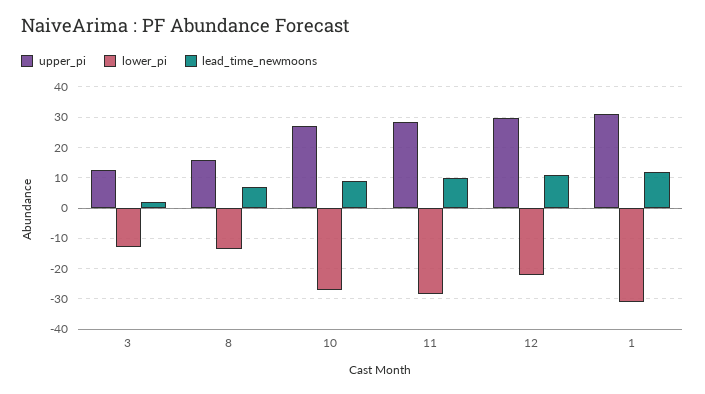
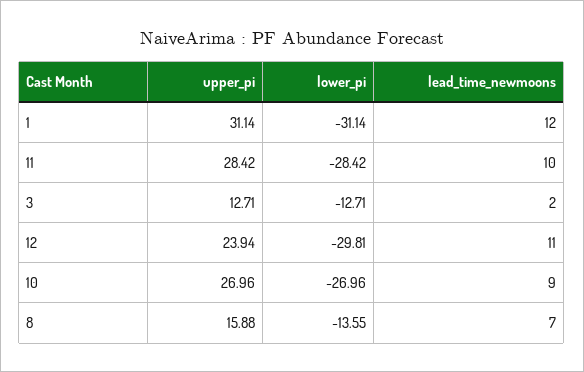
upper_pi, 12: 30 -> 23.94
lower_pi, 12: -22 -> -29.81

